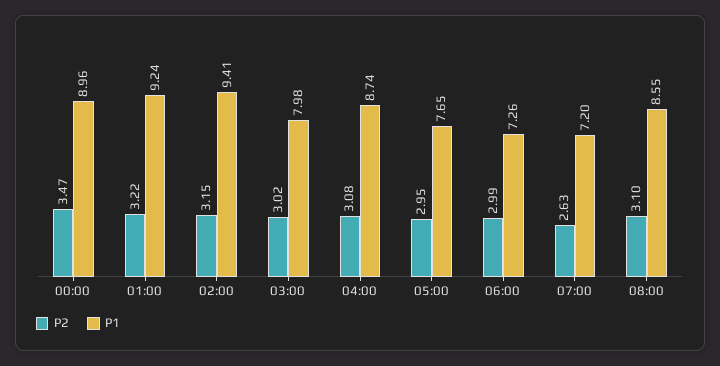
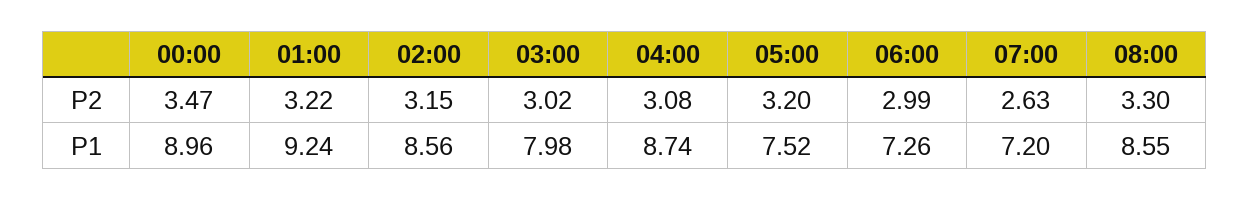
P1, 02:00: 9.41 -> 8.56
P2, 05:00: 2.95 -> 3.2
P1, 05:00: 7.65 -> 7.52
P2, 08:00: 3.1 -> 3.3

